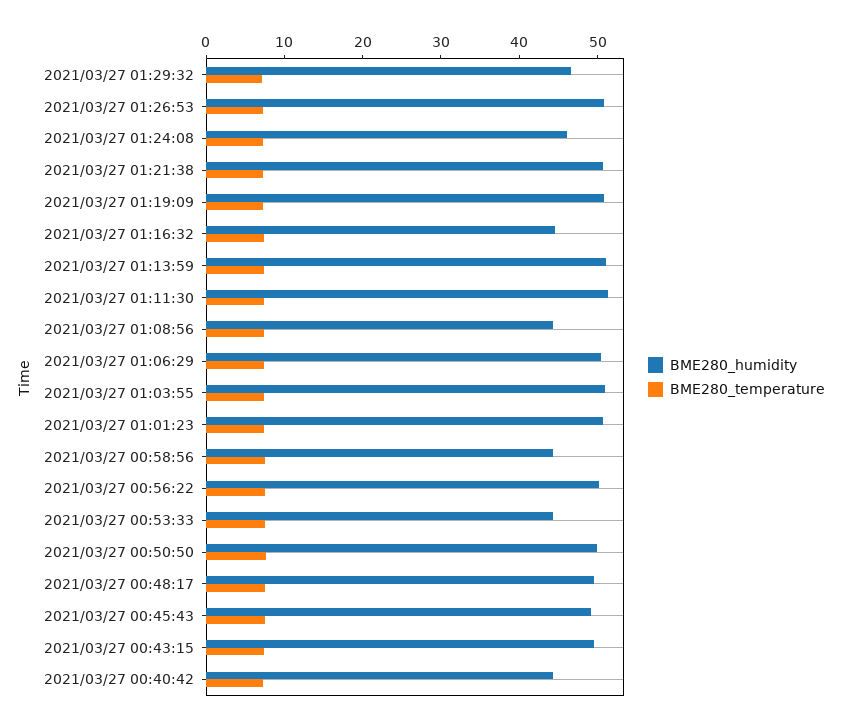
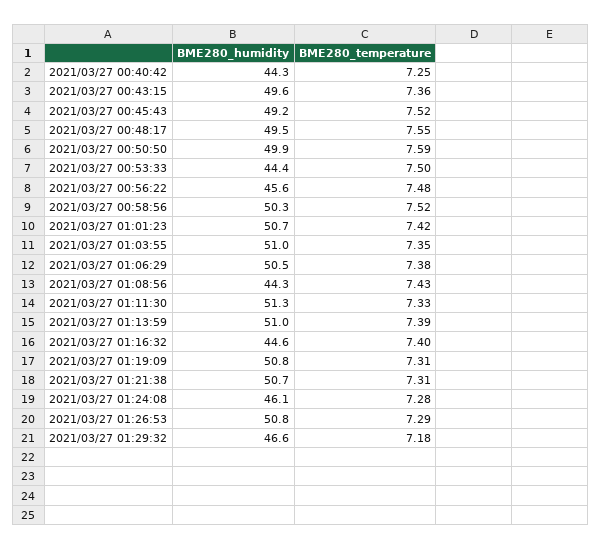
BME280_humidity, 2021/03/27 00:58:56: 44 -> 50.3
BME280_humidity, 2021/03/27 00:56:22: 50 -> 45.6

